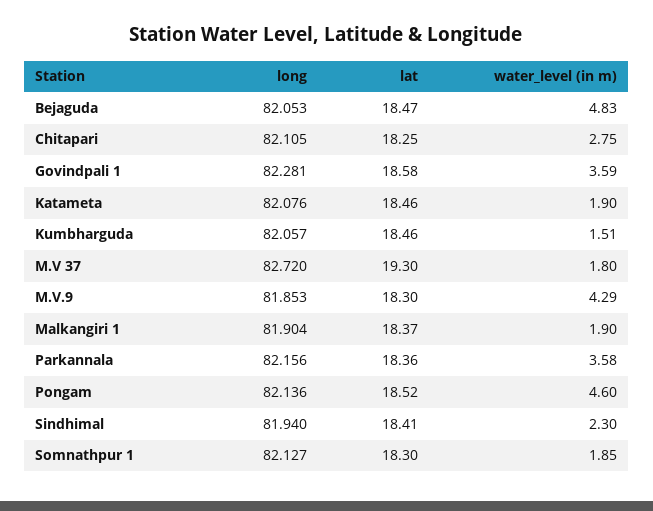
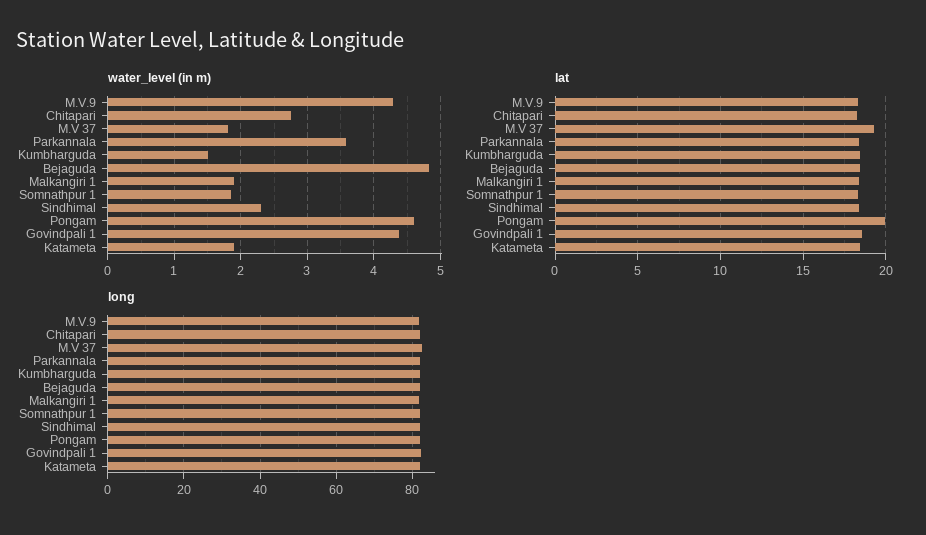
water_level (in m), Govindpali 1: 3.59 -> 4.4
lat, Pongam: 18.52 -> 20

